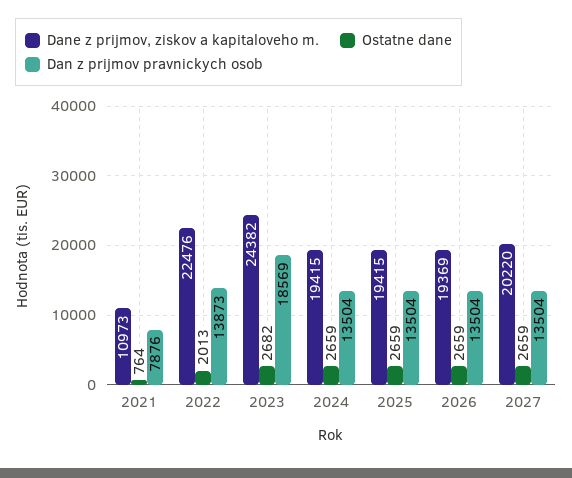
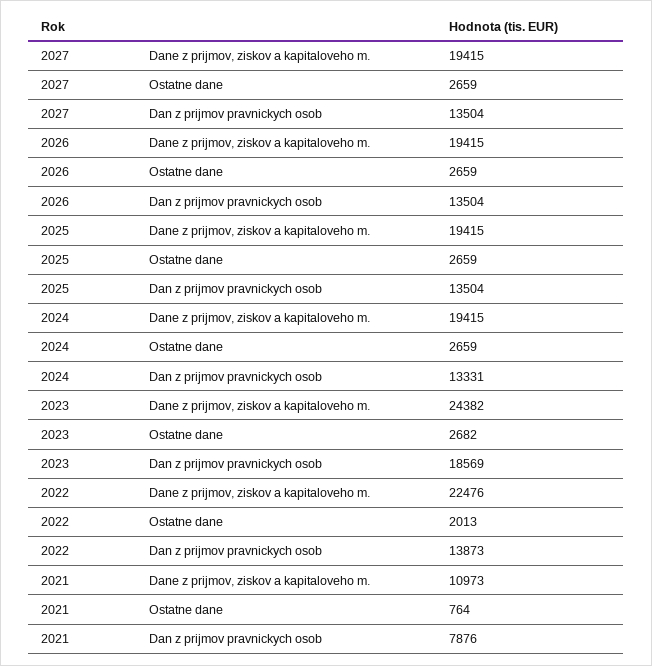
Dan z prijmov pravnickych osob, 2024: 13504 -> 13331
Dane z prijmov, ziskov a kapitaloveho m., 2026: 19369 -> 19415
Dane z prijmov, ziskov a kapitaloveho m., 2027: 20220 -> 19415

